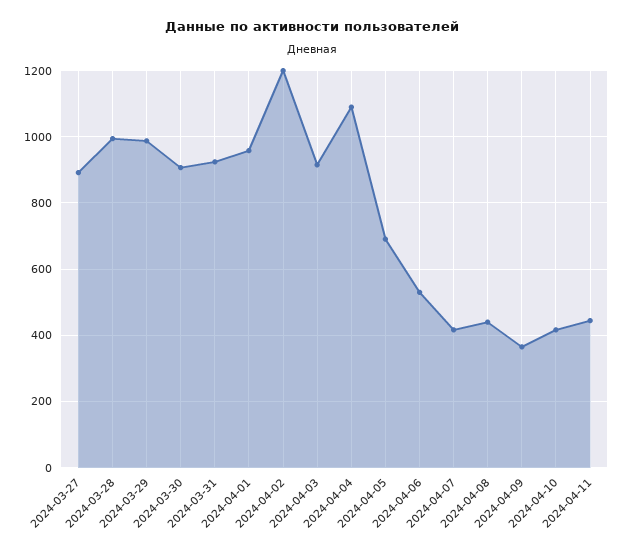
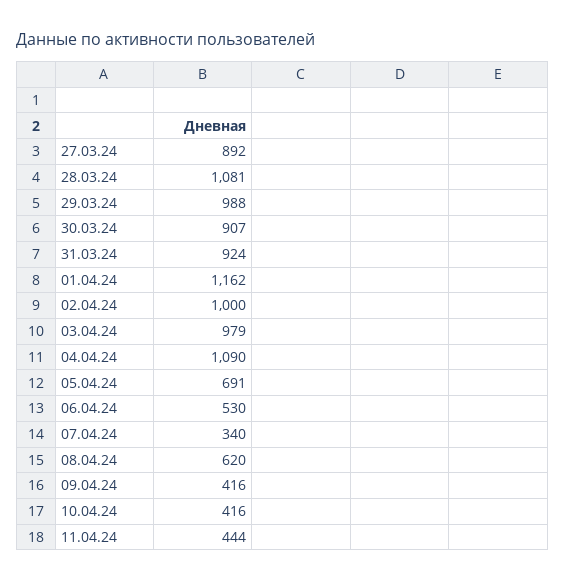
2024-03-28: 1000 -> 1081
2024-04-01: 960 -> 1162
2024-04-02: 1200 -> 1000
2024-04-03: 920 -> 979
2024-04-07: 420 -> 340
2024-04-08: 440 -> 620
2024-04-09: 360 -> 416

